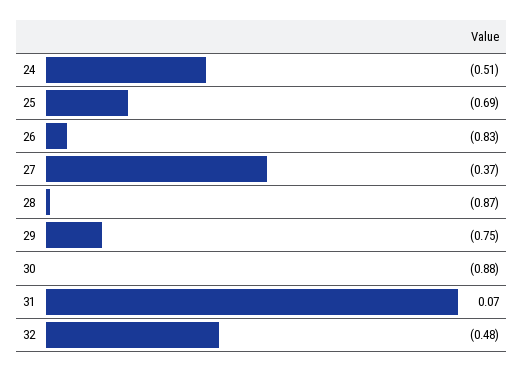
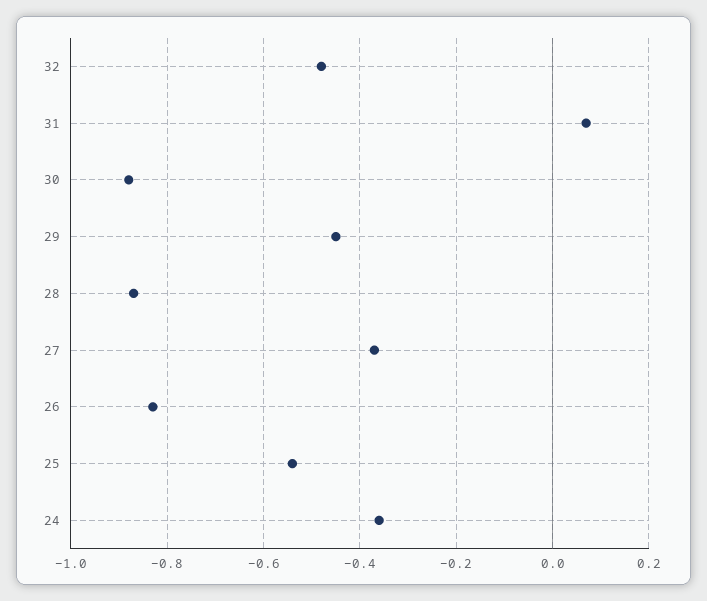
24: -0.51 -> -0.35
25: -0.69 -> -0.55
29: -0.75 -> -0.45

